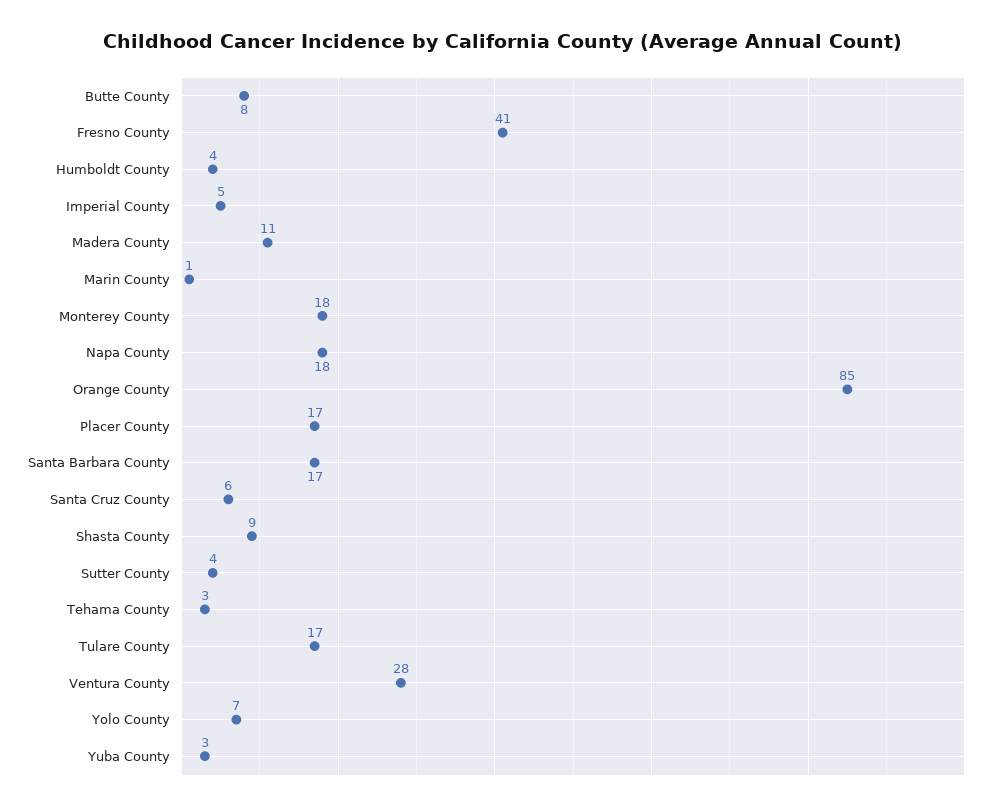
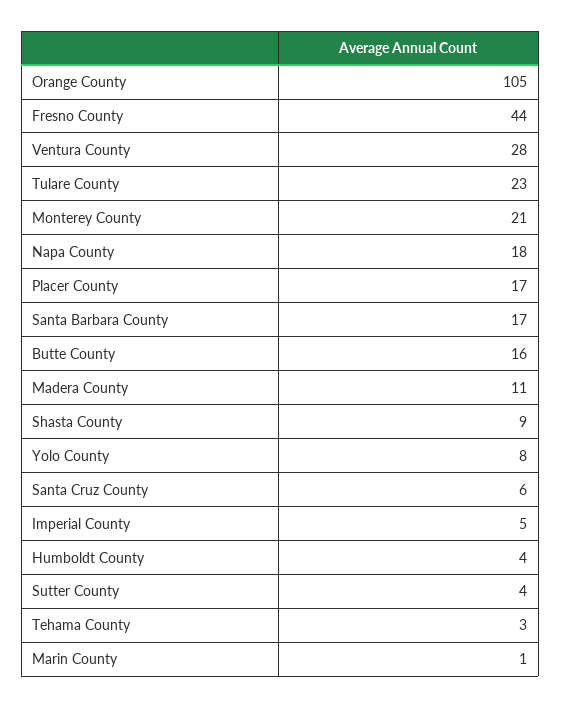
Butte County: 8 -> 16
Fresno County: 41 -> 44
Monterey County: 18 -> 21
Orange County: 85 -> 105
Tulare County: 17 -> 23
Yolo County: 7 -> 8
Yuba County: 3 -> none

